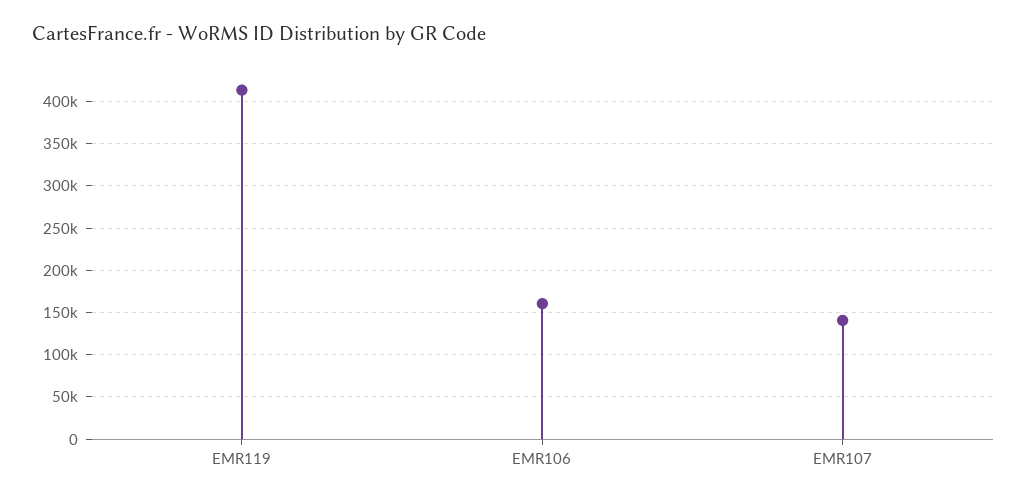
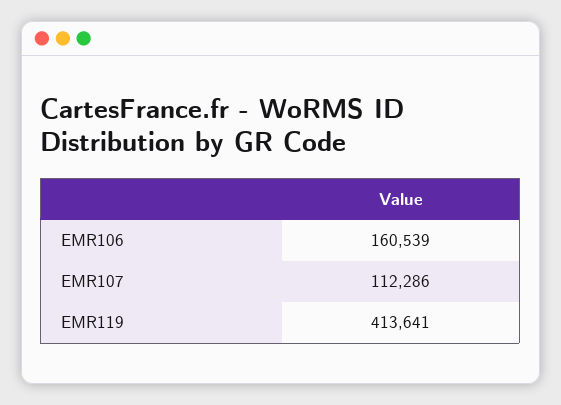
EMR107: 140000 -> 112286

